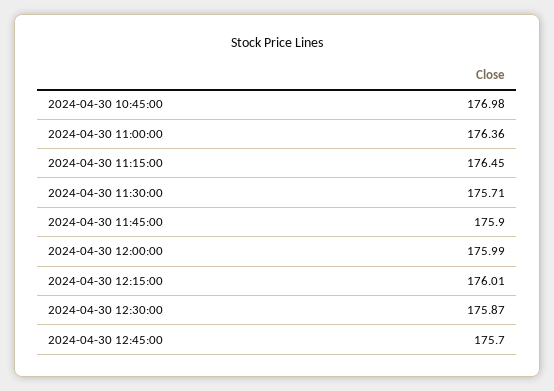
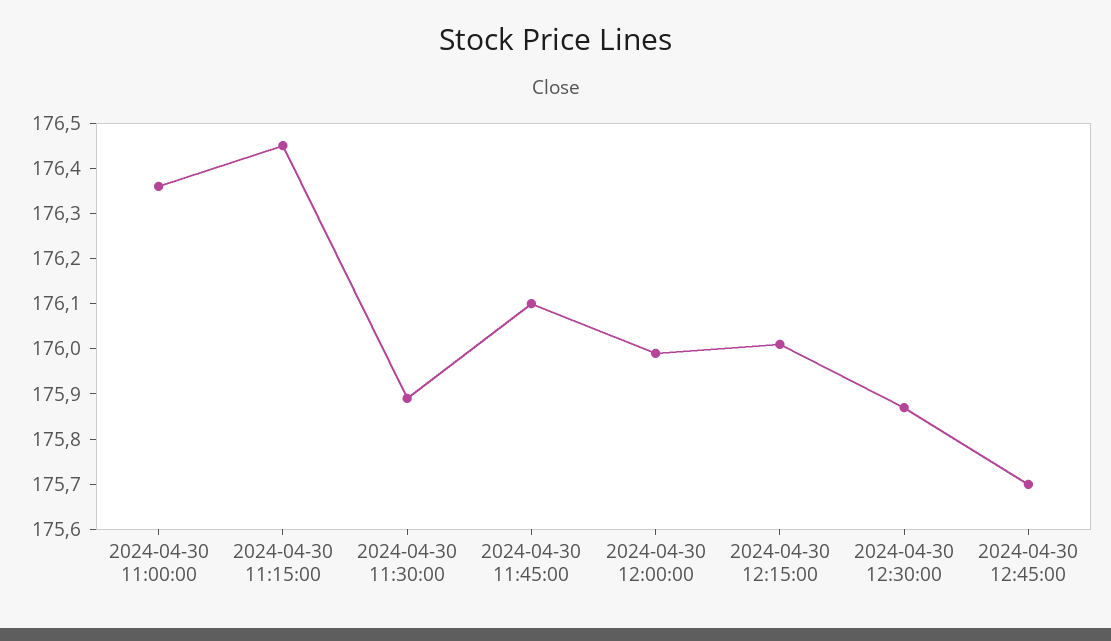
2024-04-30 10:45:00: 176.98 -> none
2024-04-30 11:30:00: 175.71 -> 175.9
2024-04-30 11:45:00: 175.9 -> 176.1

